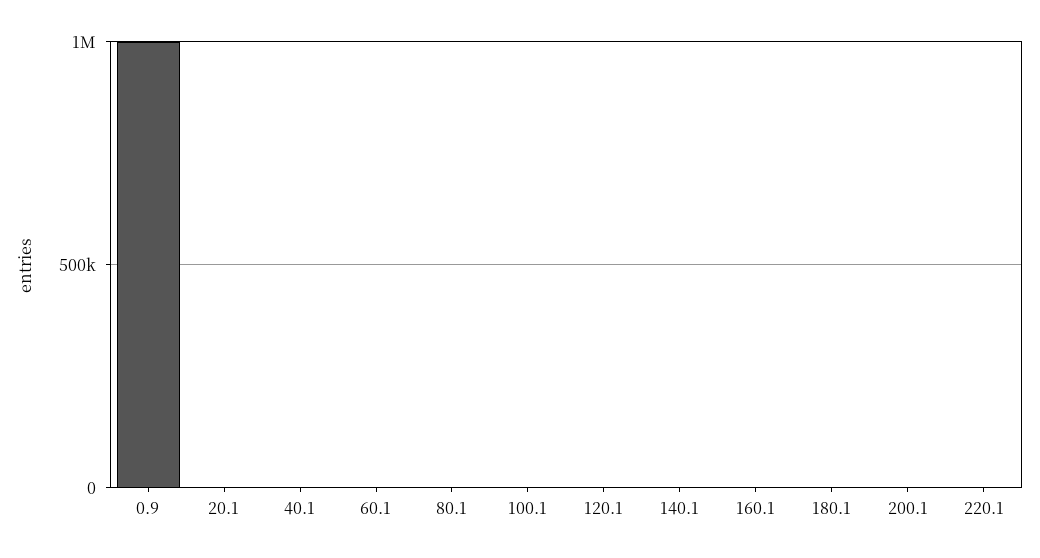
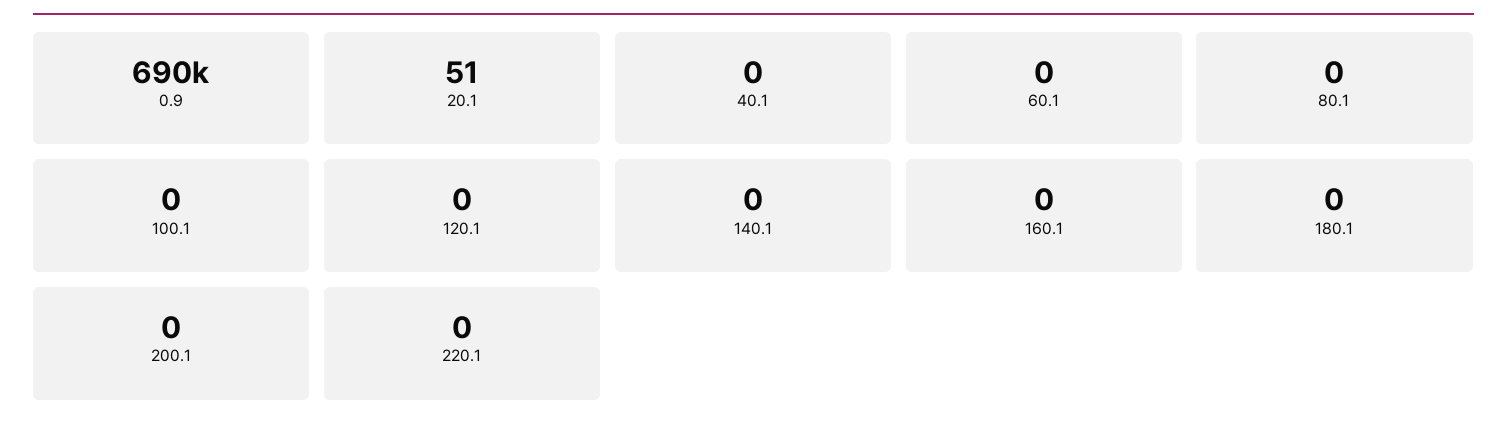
0.9: 1000000 -> 690000

